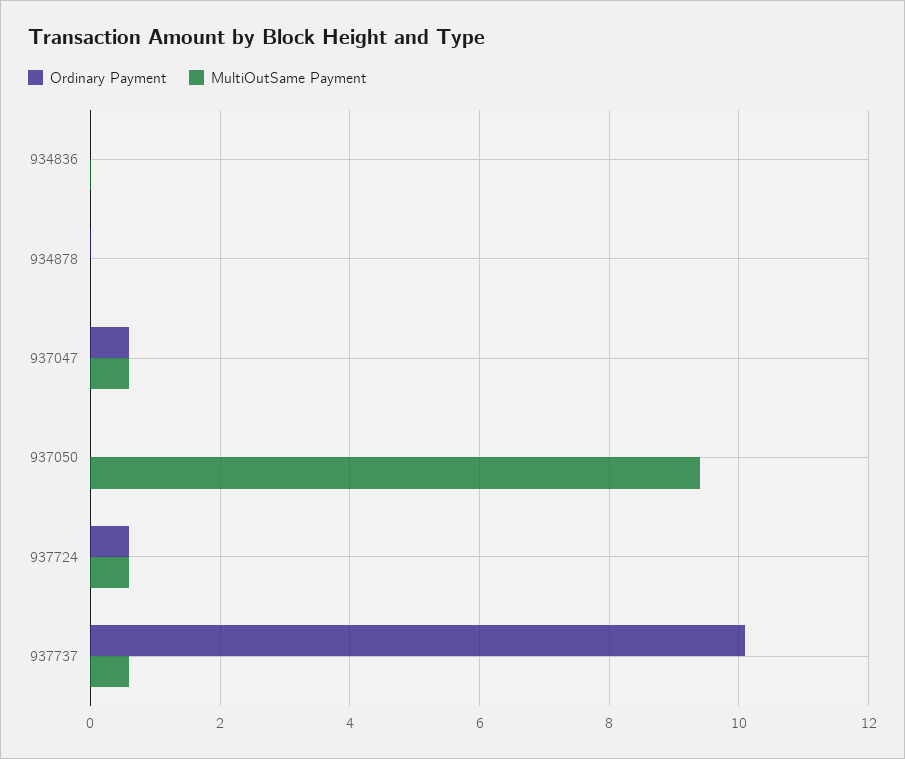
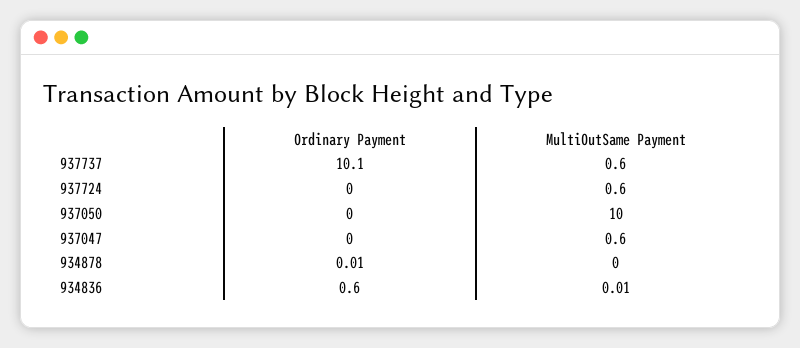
Ordinary Payment, 934836: 0 -> 0.6
Ordinary Payment, 937047: 0.6 -> 0
MultiOutSame Payment, 937050: 9.4 -> 10
Ordinary Payment, 937724: 0.6 -> 0

